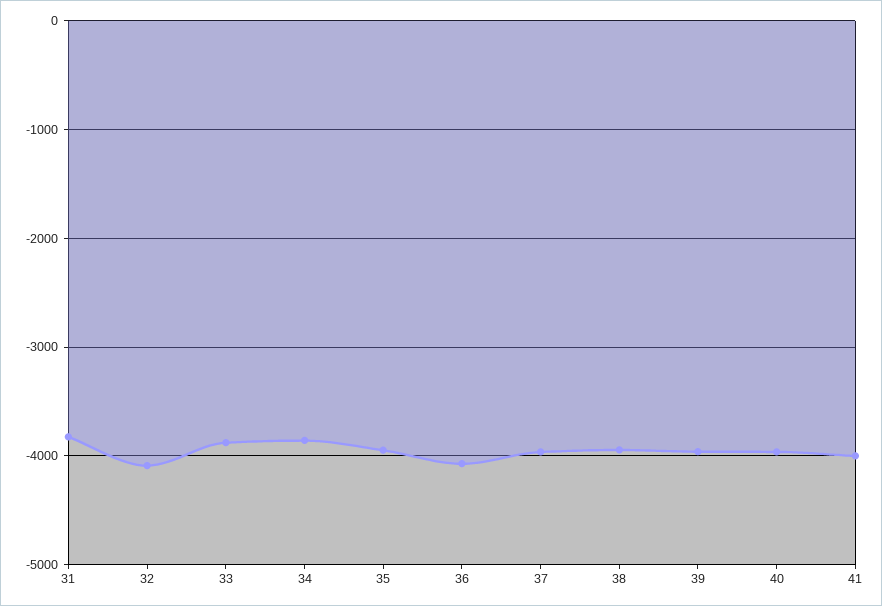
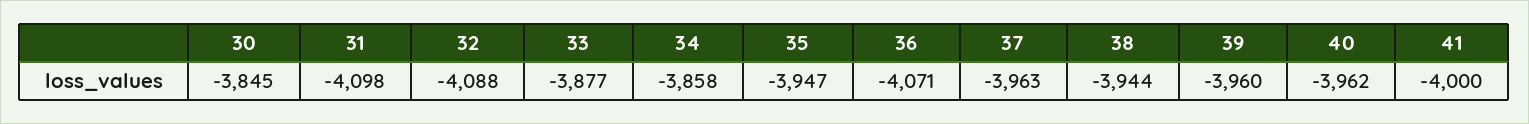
31: -3800 -> -4098
30: none -> -3845

